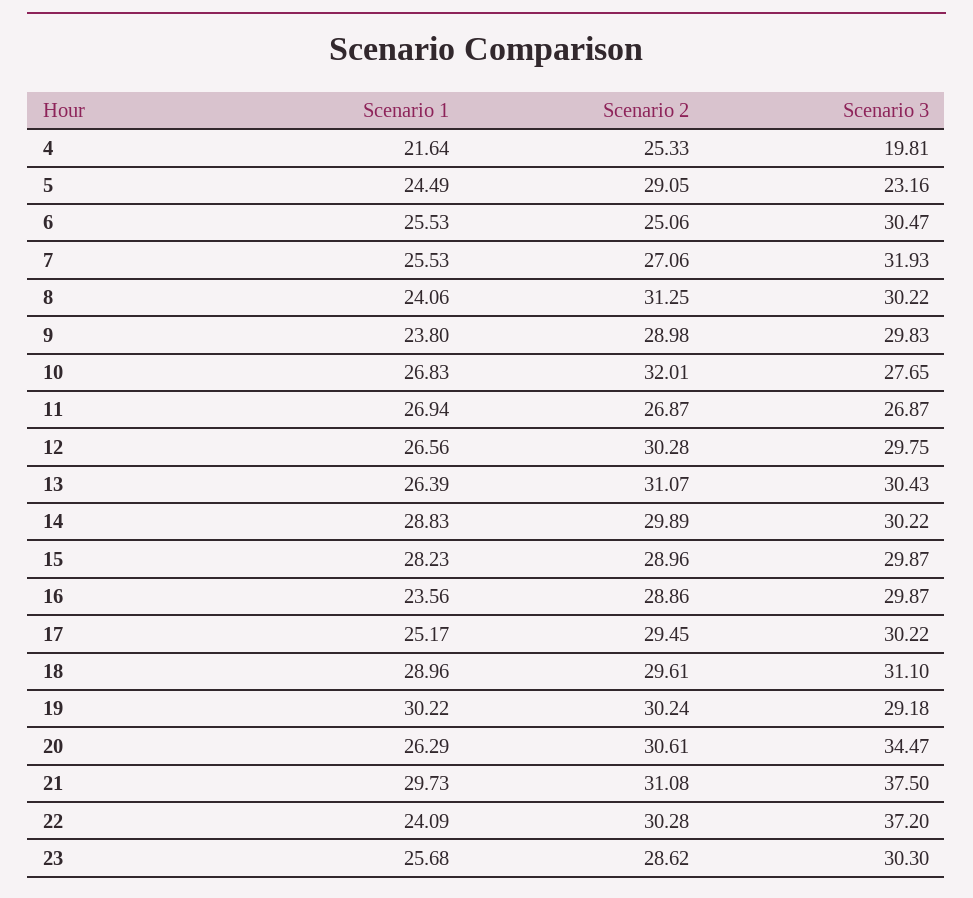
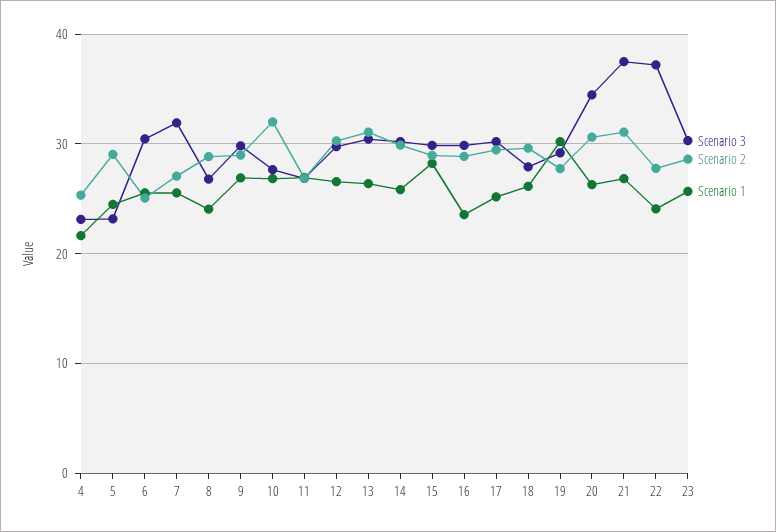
Scenario 3, 4: 19.81 -> 23
Scenario 2, 8: 31.25 -> 29
Scenario 3, 8: 30.22 -> 27
Scenario 1, 9: 23.8 -> 27
Scenario 1, 14: 28.83 -> 26
Scenario 1, 18: 28.96 -> 26
Scenario 3, 18: 31.1 -> 28
Scenario 2, 19: 30.24 -> 28
Scenario 1, 21: 29.73 -> 27
Scenario 2, 22: 30.28 -> 28

